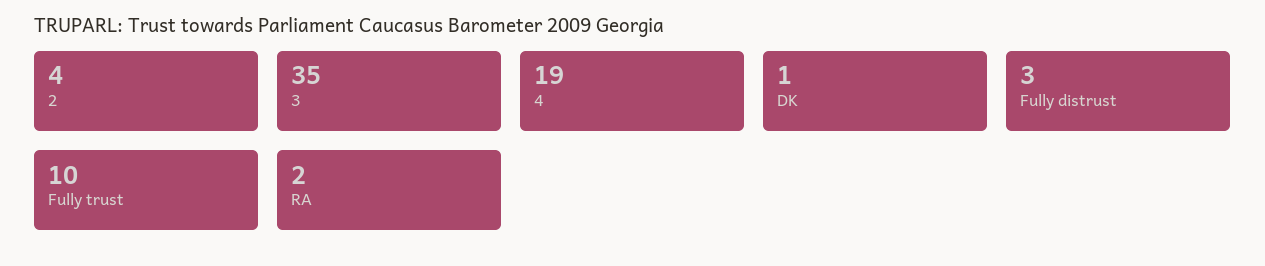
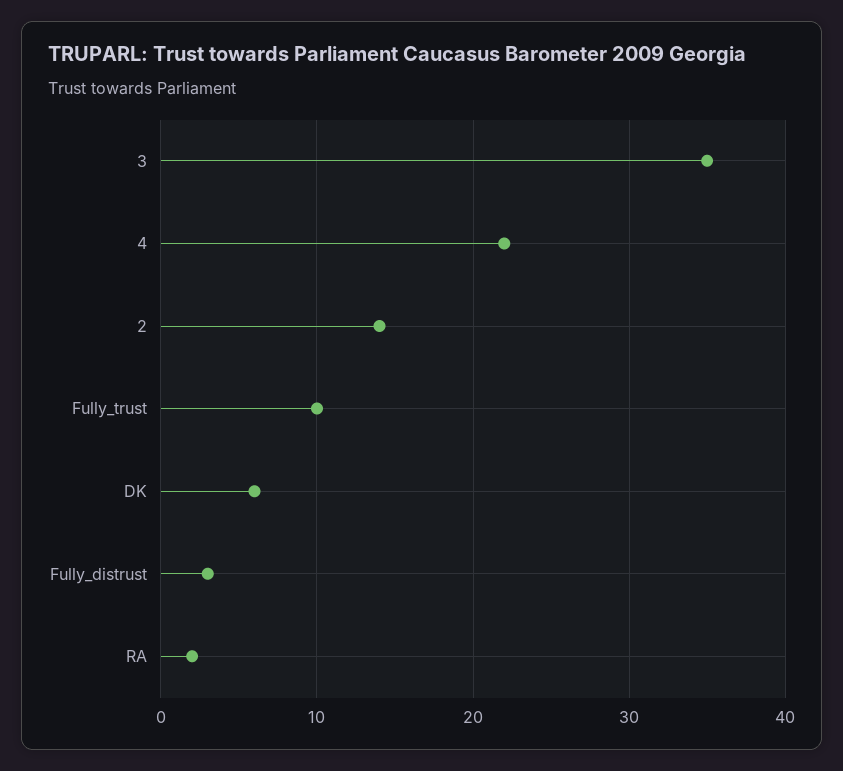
2: 4 -> 14
4: 19 -> 22
DK: 1 -> 6

